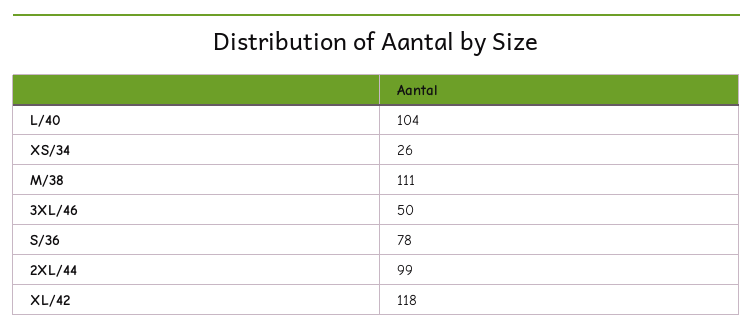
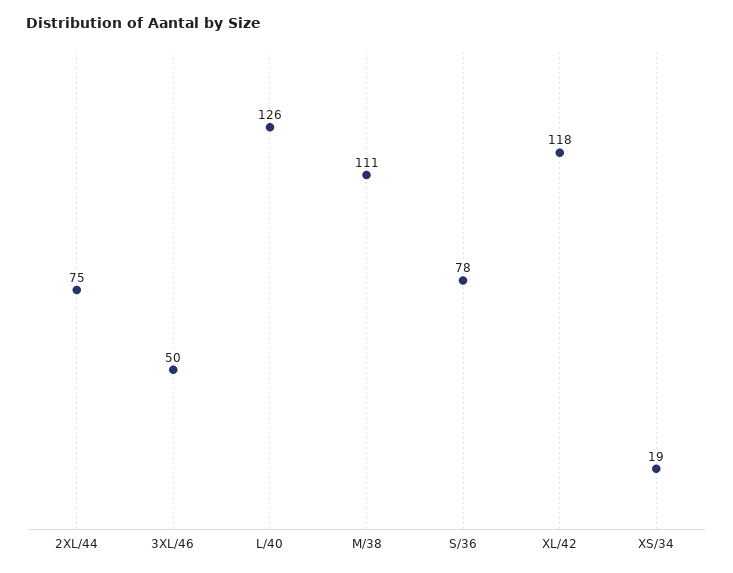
L/40: 104 -> 126
XS/34: 26 -> 19
2XL/44: 99 -> 75

